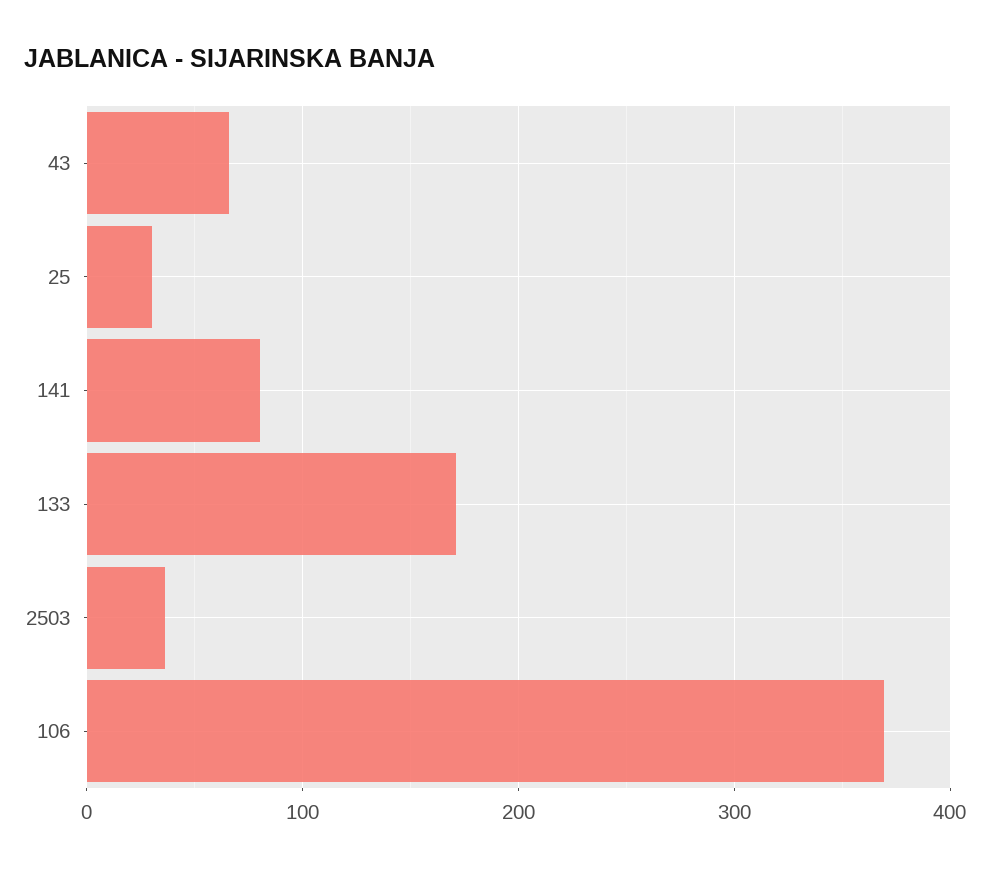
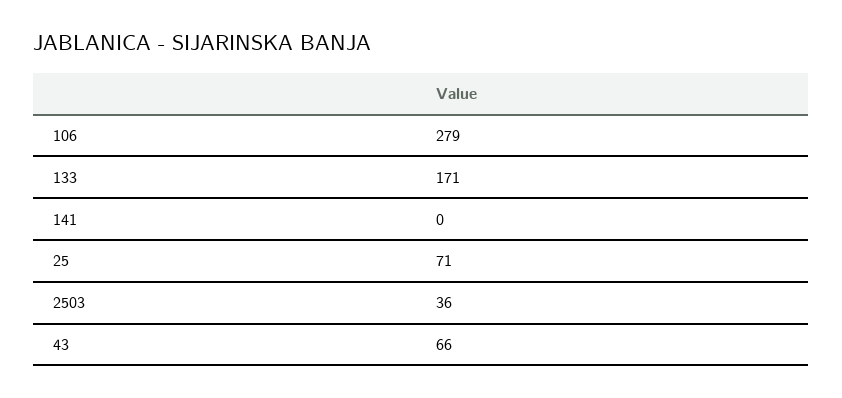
25: 30 -> 71
141: 80 -> 0
106: 370 -> 279

